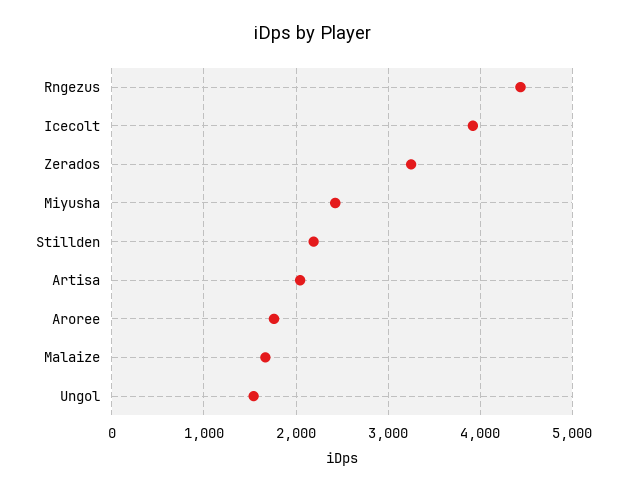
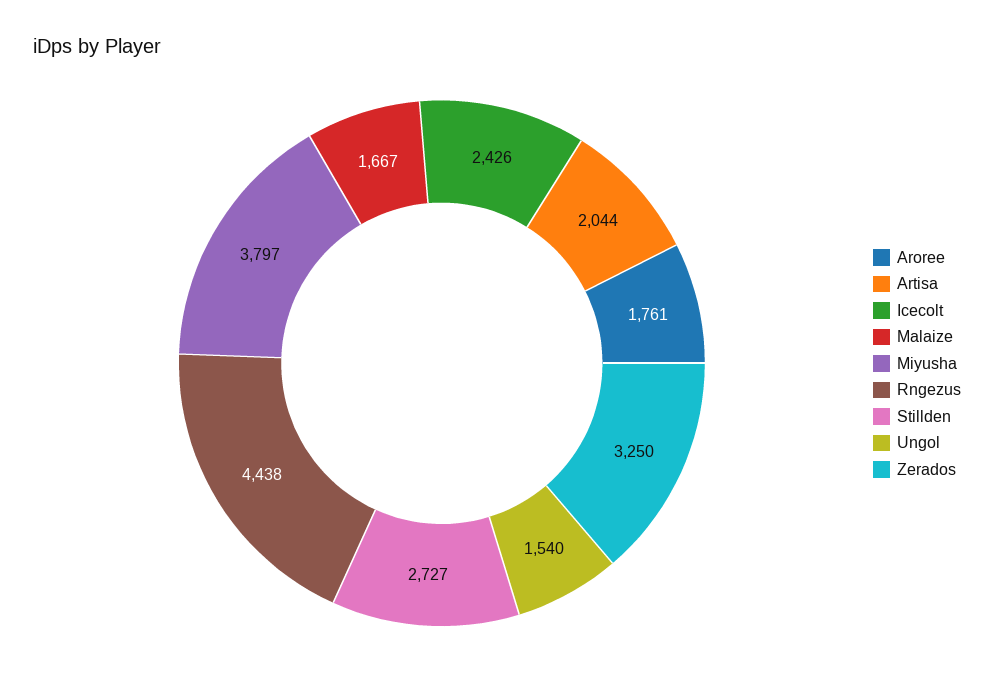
Icecolt: 3900 -> 2426
Miyusha: 2400 -> 3797
Stillden: 2200 -> 2727

